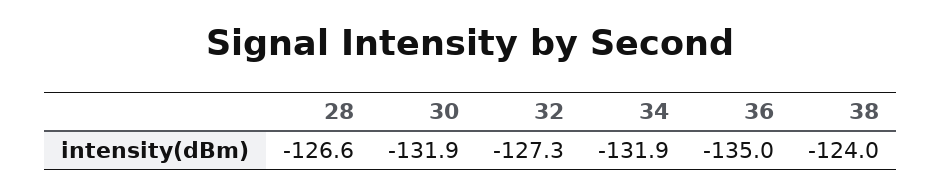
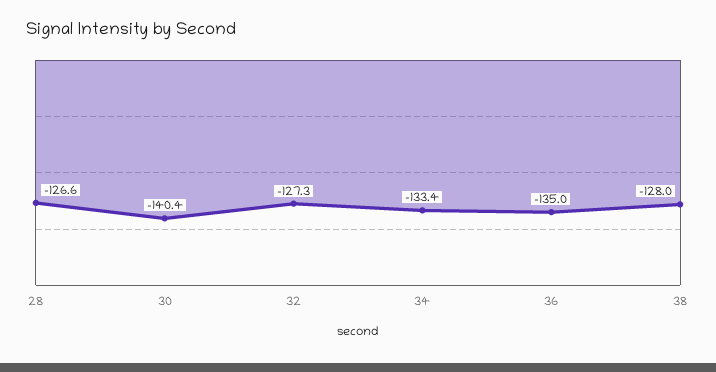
30: -131.9 -> -140.4
34: -131.9 -> -133.4
38: -124 -> -128

